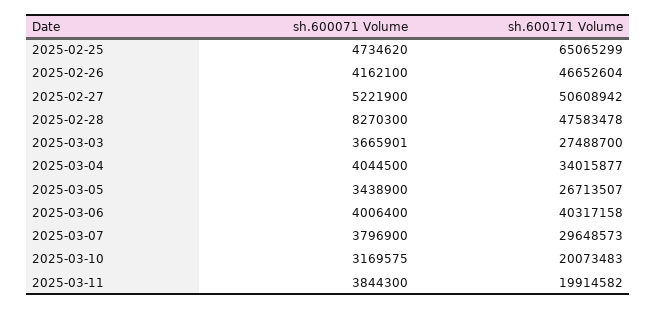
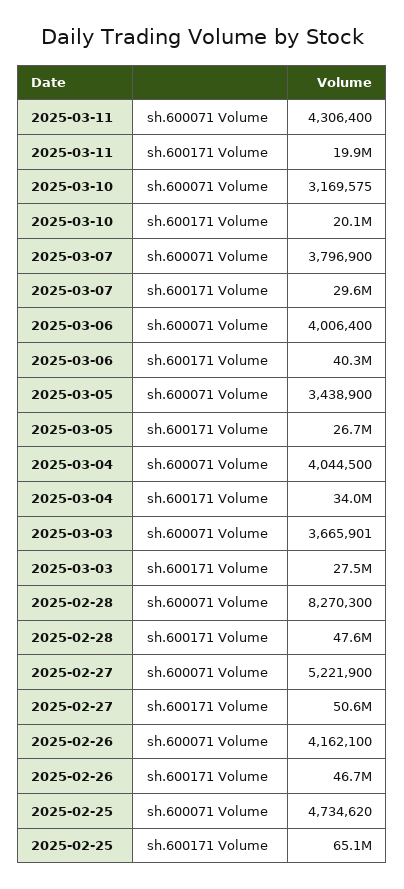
sh.600071 Volume, 2025-03-11: 3844300 -> 4306400

